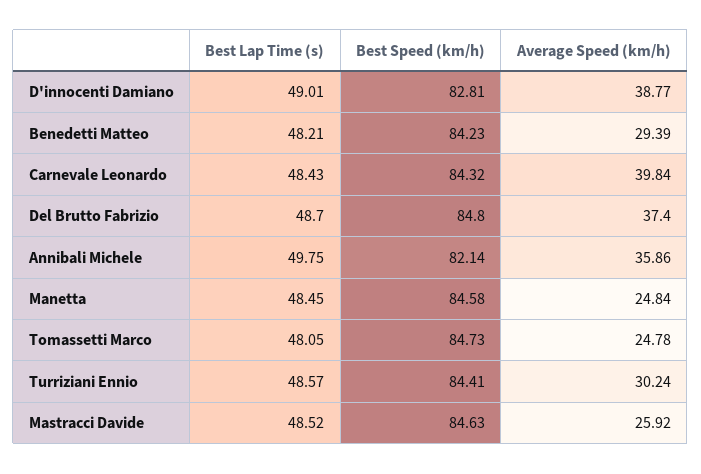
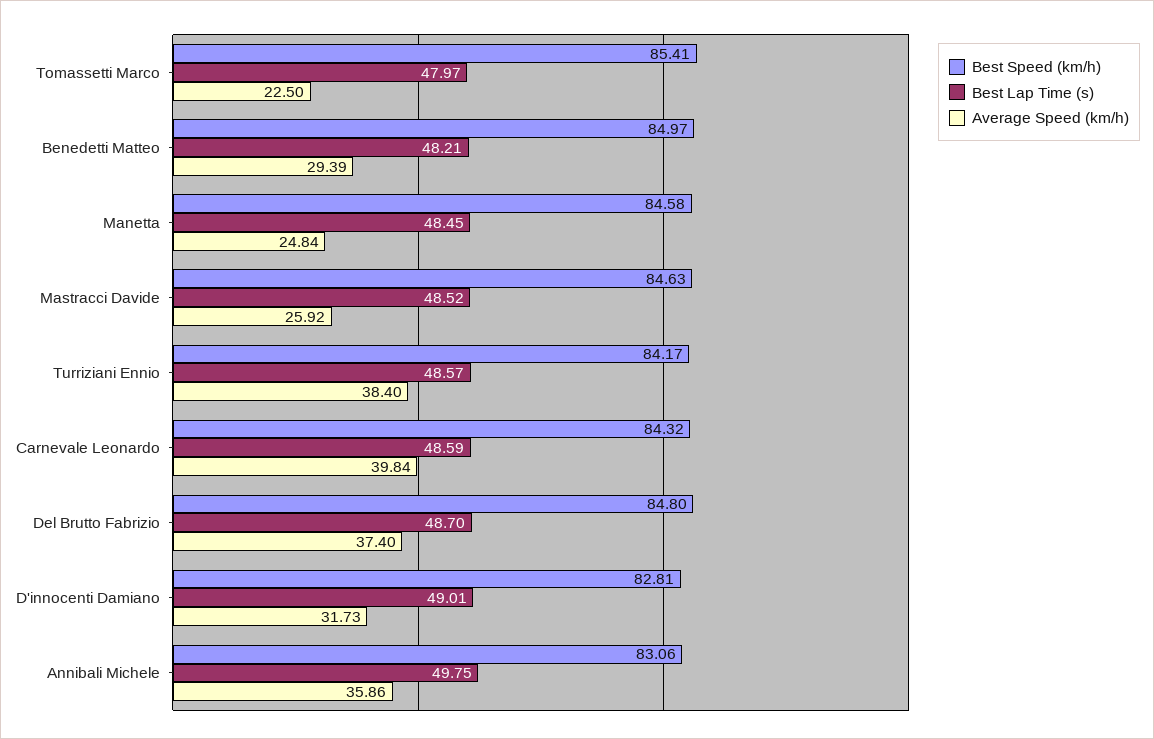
Average Speed (km/h), D'innocenti Damiano: 38.77 -> 31.73
Best Speed (km/h), Benedetti Matteo: 84.23 -> 84.97
Best Lap Time (s), Carnevale Leonardo: 48.43 -> 48.59
Best Speed (km/h), Annibali Michele: 82.14 -> 83.06
Best Lap Time (s), Tomassetti Marco: 48.05 -> 47.97
Best Speed (km/h), Tomassetti Marco: 84.73 -> 85.41
Average Speed (km/h), Tomassetti Marco: 24.78 -> 22.5
Best Speed (km/h), Turriziani Ennio: 84.41 -> 84.17
Average Speed (km/h), Turriziani Ennio: 30.24 -> 38.4

